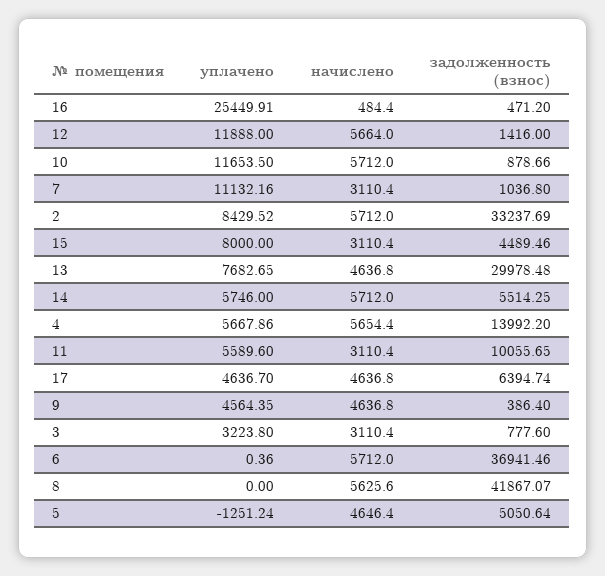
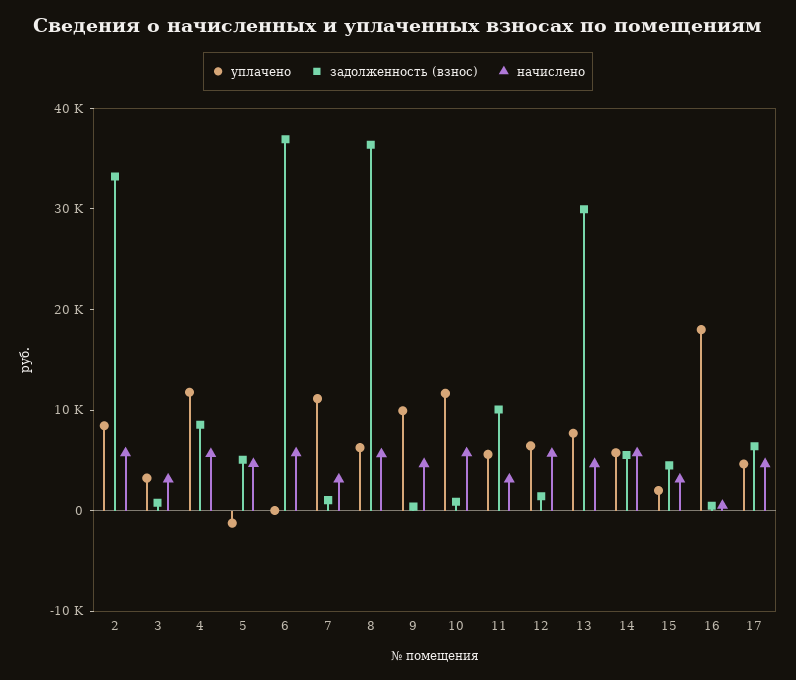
уплачено, 16: 25449.91 -> 18000
уплачено, 12: 11888 -> 6000
уплачено, 15: 8000 -> 2000
уплачено, 4: 5667.86 -> 12000
задолженность (взнос), 4: 13992.2 -> 8000
уплачено, 9: 4564.35 -> 10000
уплачено, 8: 0 -> 6000
задолженность (взнос), 8: 41867.07 -> 36000

